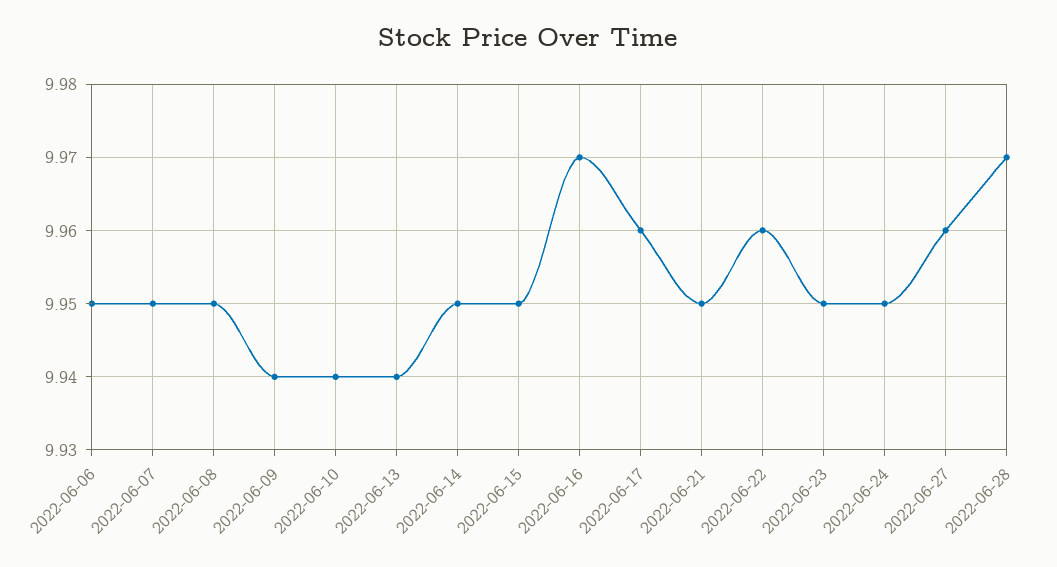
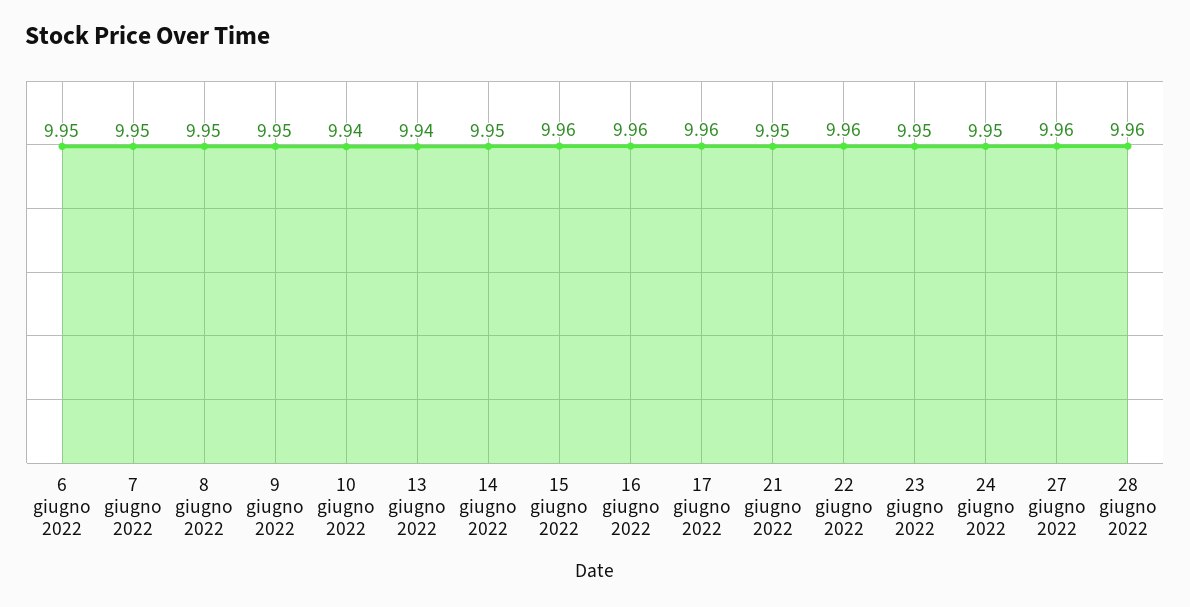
2022-06-09: 9.94 -> 9.95
2022-06-15: 9.95 -> 9.96
2022-06-16: 9.97 -> 9.96
2022-06-28: 9.97 -> 9.96

